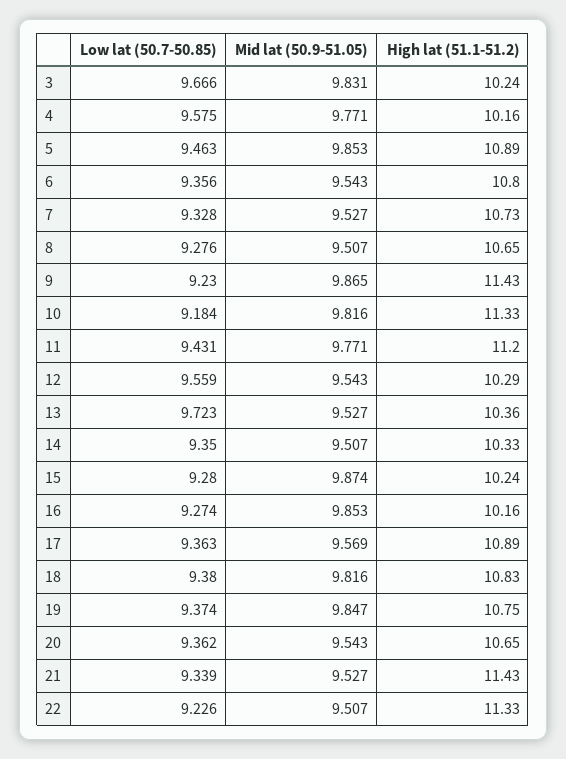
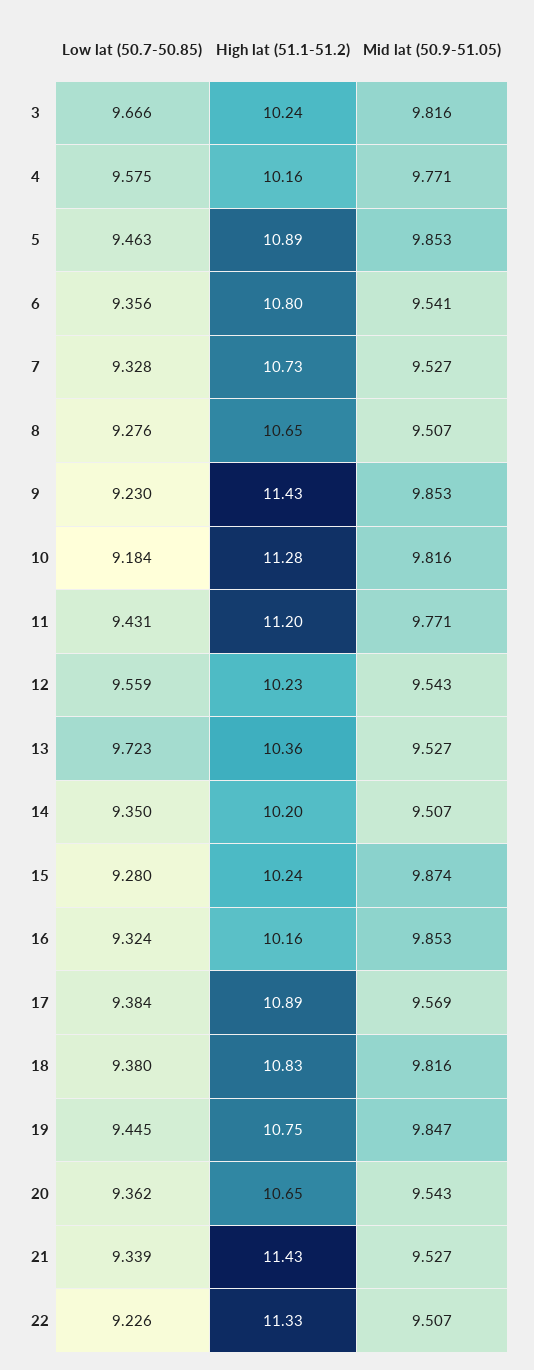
Mid lat (50.9-51.05), 3: 9.831 -> 9.816
Mid lat (50.9-51.05), 6: 9.543 -> 9.541
Mid lat (50.9-51.05), 9: 9.865 -> 9.853
High lat (51.1-51.2), 10: 11.33 -> 11.28
High lat (51.1-51.2), 12: 10.29 -> 10.23
High lat (51.1-51.2), 14: 10.33 -> 10.2
Low lat (50.7-50.85), 16: 9.274 -> 9.324
Low lat (50.7-50.85), 17: 9.363 -> 9.384
Low lat (50.7-50.85), 19: 9.374 -> 9.445

